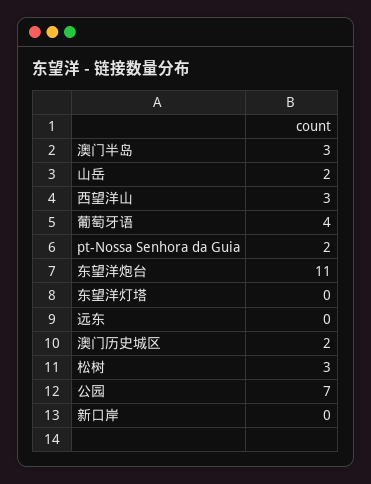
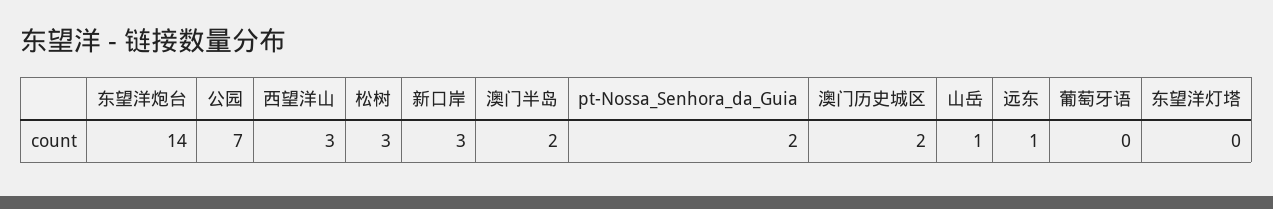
澳门半岛: 3 -> 2
山岳: 2 -> 1
葡萄牙语: 4 -> 0
东望洋炮台: 11 -> 14
远东: 0 -> 1
新口岸: 0 -> 3

